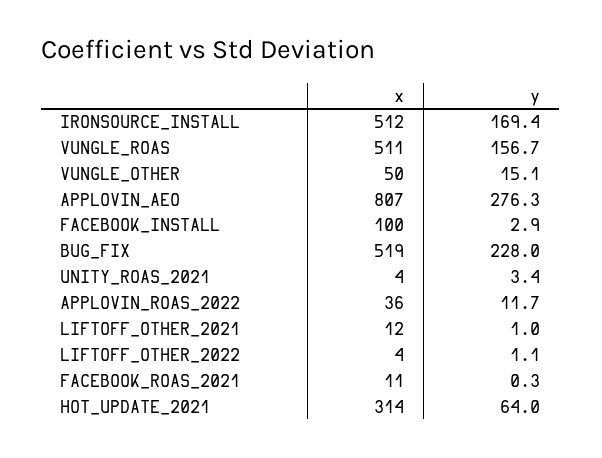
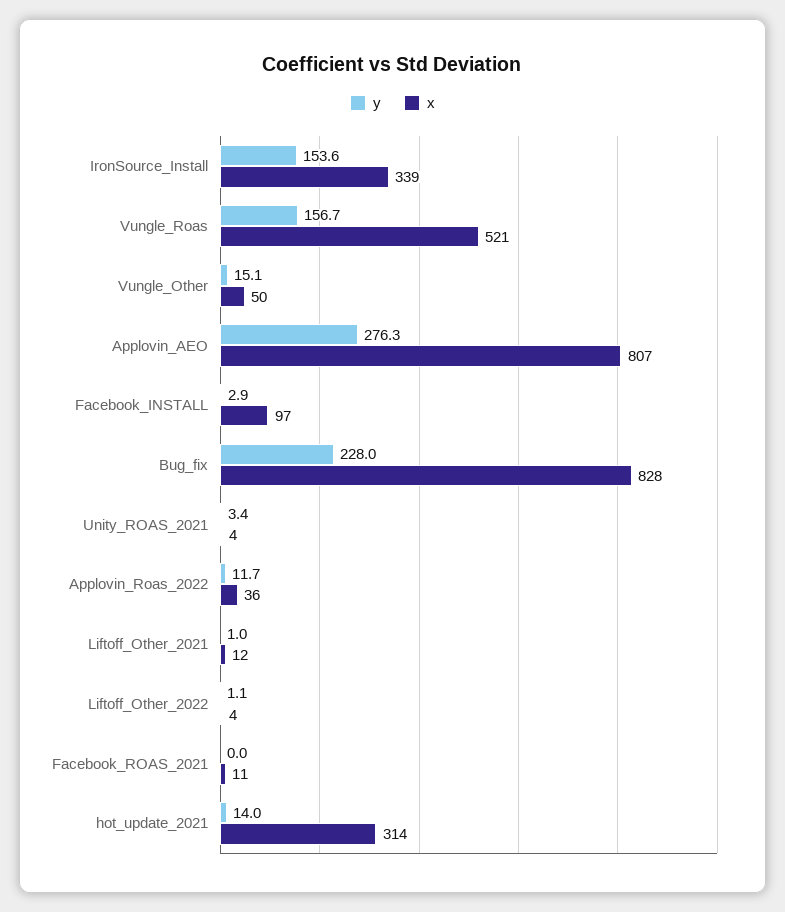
x, IRONSOURCE_INSTALL: 512 -> 339
y, IRONSOURCE_INSTALL: 169.4 -> 153.6
x, VUNGLE_ROAS: 511 -> 521
x, FACEBOOK_INSTALL: 100 -> 97
x, BUG_FIX: 519 -> 828
y, FACEBOOK_ROAS_2021: 0.3 -> 0
y, HOT_UPDATE_2021: 64 -> 14

